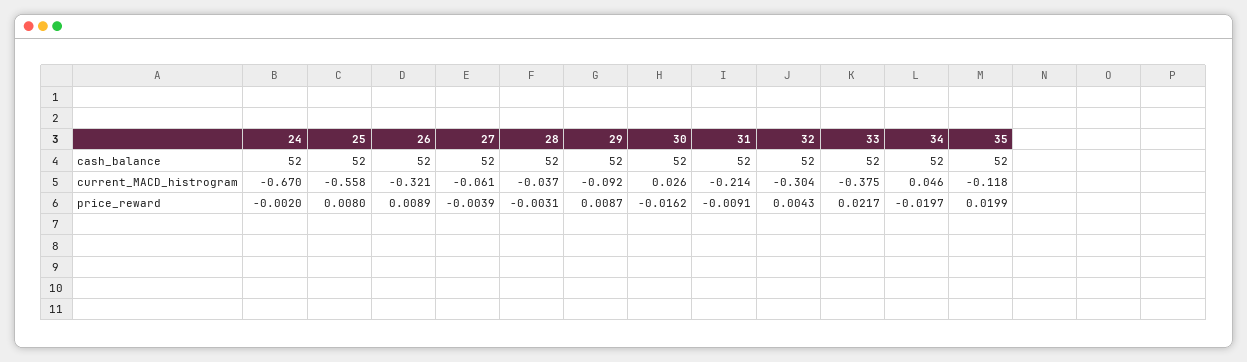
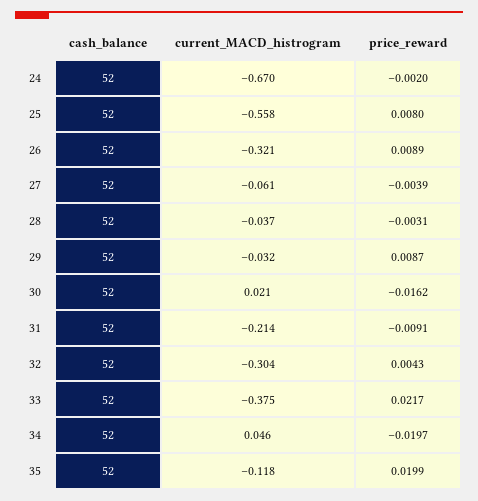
29, current_MACD_histrogram: -0.092 -> -0.032
30, current_MACD_histrogram: 0.026 -> 0.021

